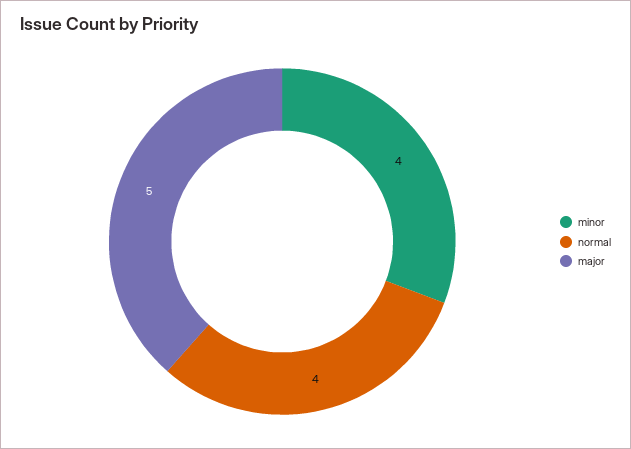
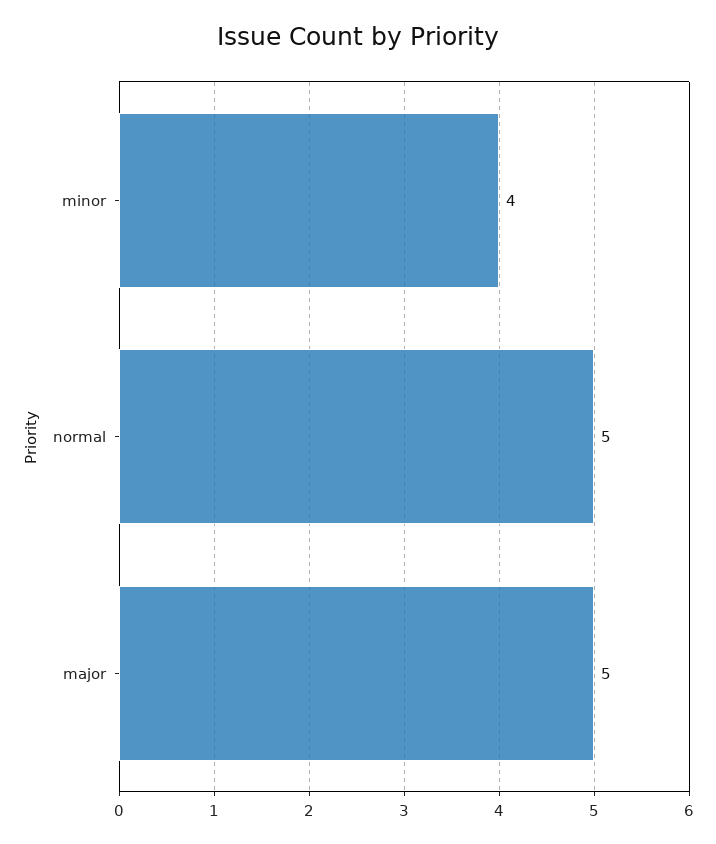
normal: 4 -> 5

